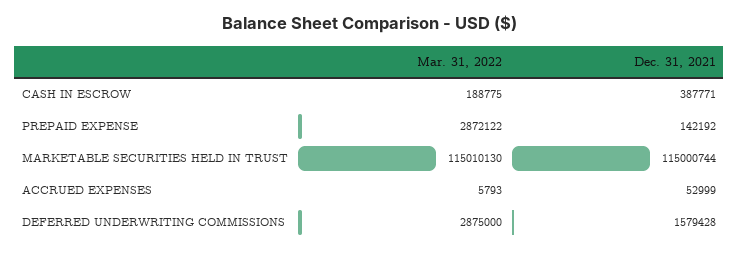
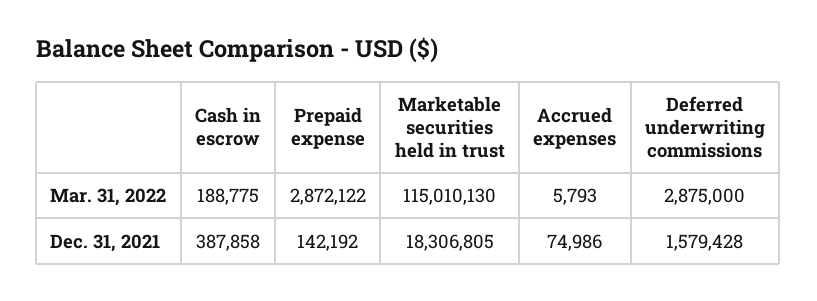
Dec. 31, 2021, CASH IN ESCROW: 387771 -> 387858
Dec. 31, 2021, MARKETABLE SECURITIES HELD IN TRUST: 115000744 -> 18306805
Dec. 31, 2021, ACCRUED EXPENSES: 52999 -> 74986

